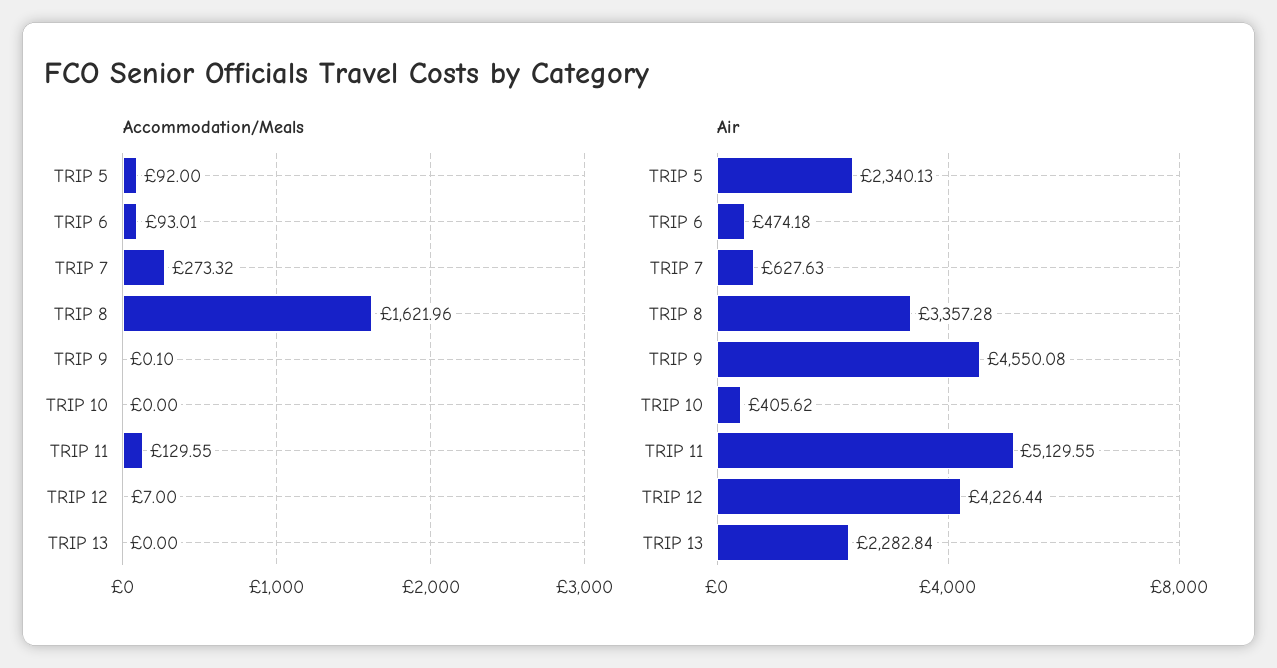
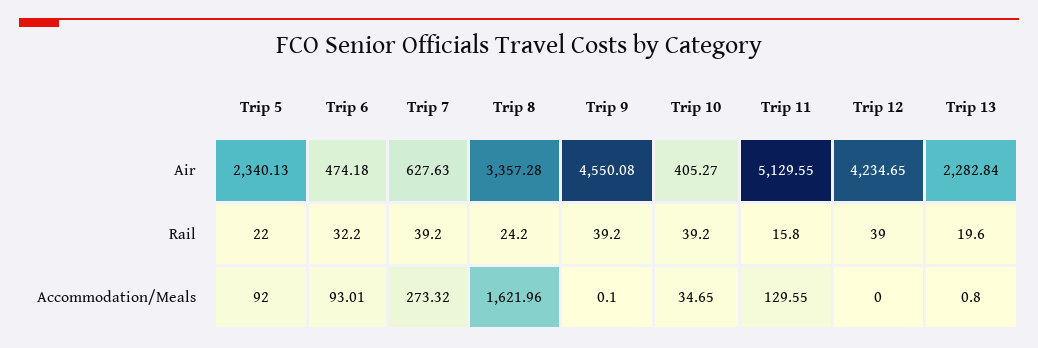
Accommodation/Meals, TRIP 10: 0 -> 34.65
Accommodation/Meals, TRIP 12: 7 -> 0
Accommodation/Meals, TRIP 13: 0 -> 0.8
Air, TRIP 10: 405.62 -> 405.27
Air, TRIP 12: 4226.44 -> 4234.65
Rail, TRIP 5: none -> 22
Rail, TRIP 6: none -> 32.2
Rail, TRIP 7: none -> 39.2
Rail, TRIP 8: none -> 24.2
Rail, TRIP 9: none -> 39.2
Rail, TRIP 10: none -> 39.2
Rail, TRIP 11: none -> 15.8
Rail, TRIP 12: none -> 39
Rail, TRIP 13: none -> 19.6

